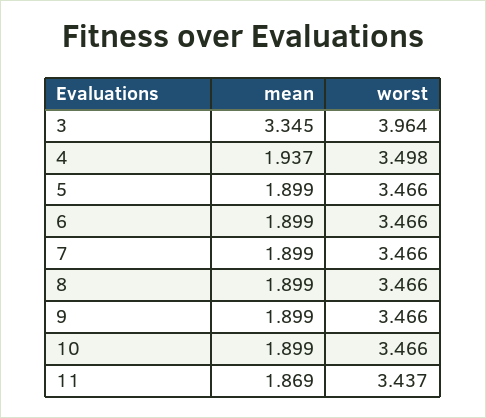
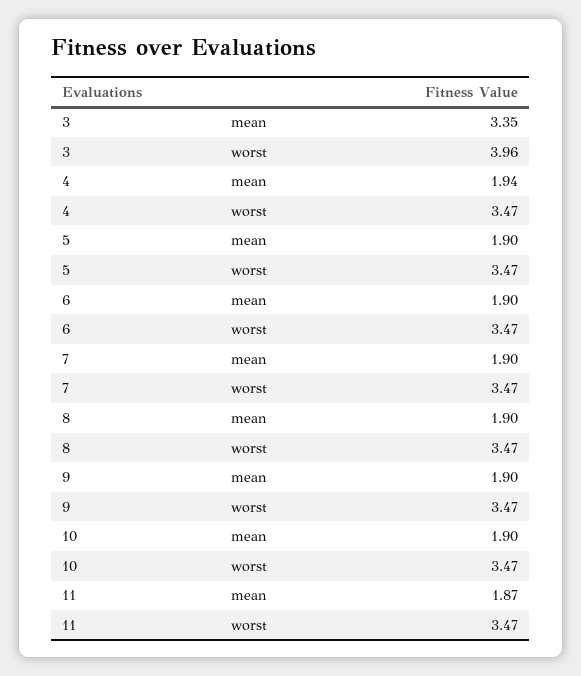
worst, 4: 3.498 -> 3.47
worst, 11: 3.437 -> 3.47

